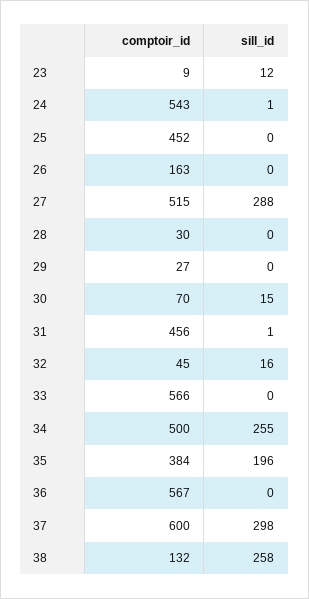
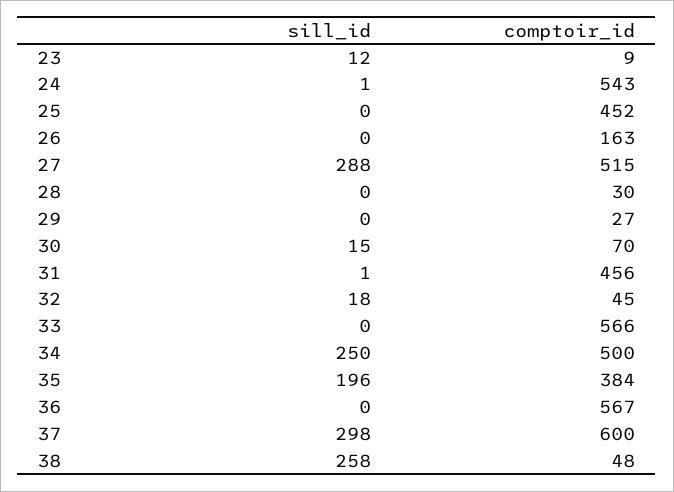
sill_id, 32: 16 -> 18
sill_id, 34: 255 -> 250
comptoir_id, 38: 132 -> 48

